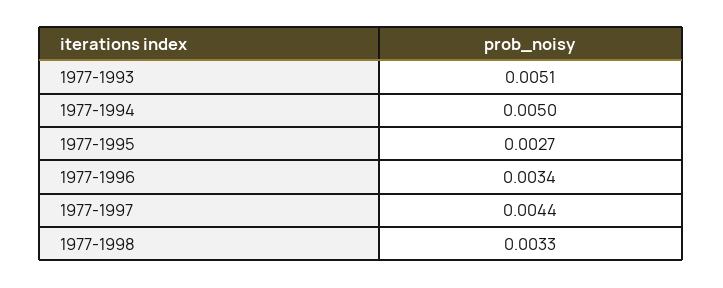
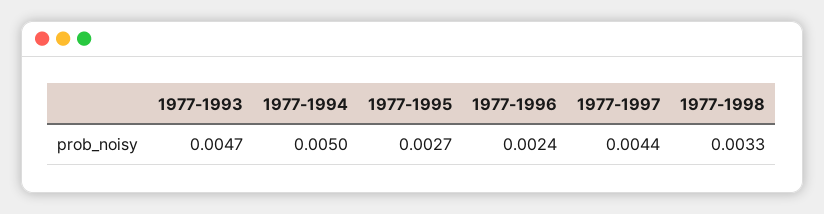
1977-1993: 0.0051 -> 0.0047
1977-1996: 0.0034 -> 0.0024

